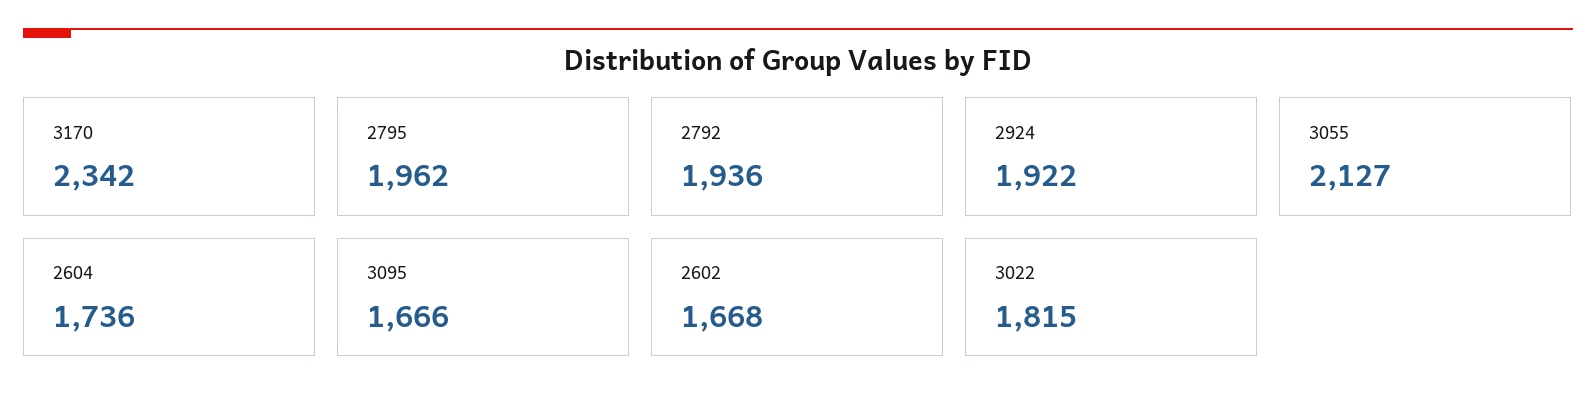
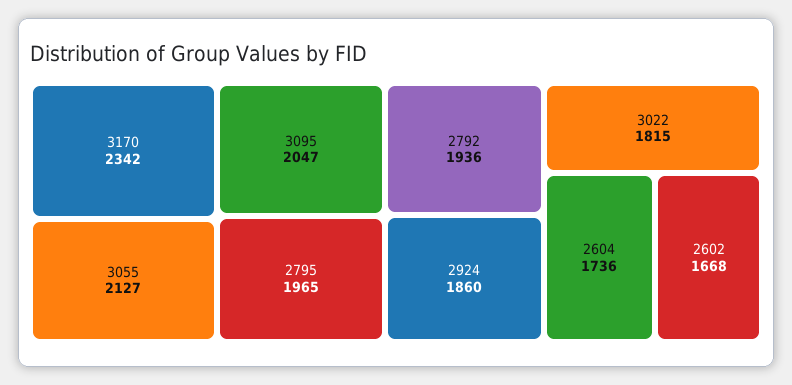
2795: 1962 -> 1965
2924: 1922 -> 1860
3095: 1666 -> 2047

